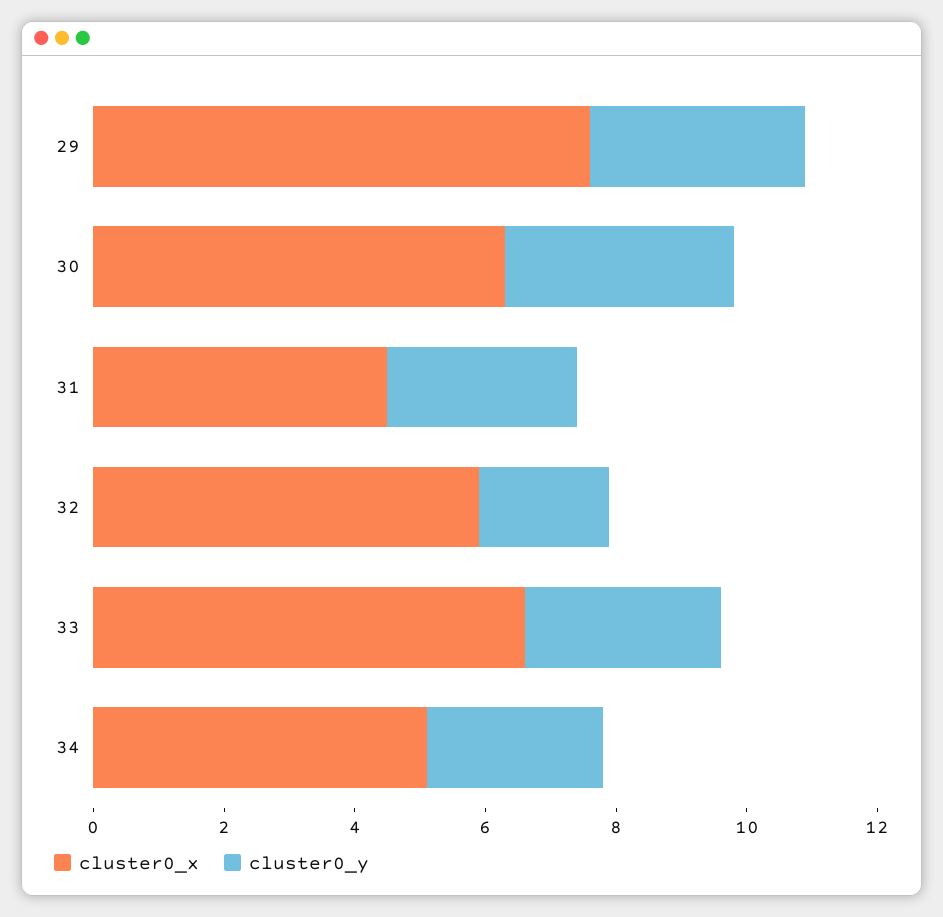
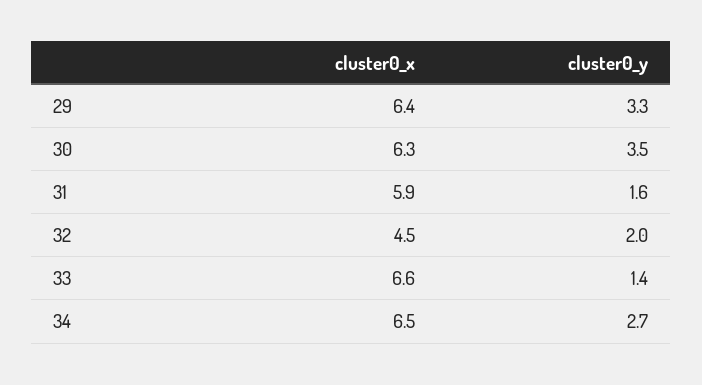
cluster0_x, 29: 7.5 -> 6.4
cluster0_x, 31: 4.5 -> 5.9
cluster0_y, 31: 3 -> 1.6
cluster0_x, 32: 6 -> 4.5
cluster0_y, 33: 3 -> 1.4
cluster0_x, 34: 5 -> 6.5

